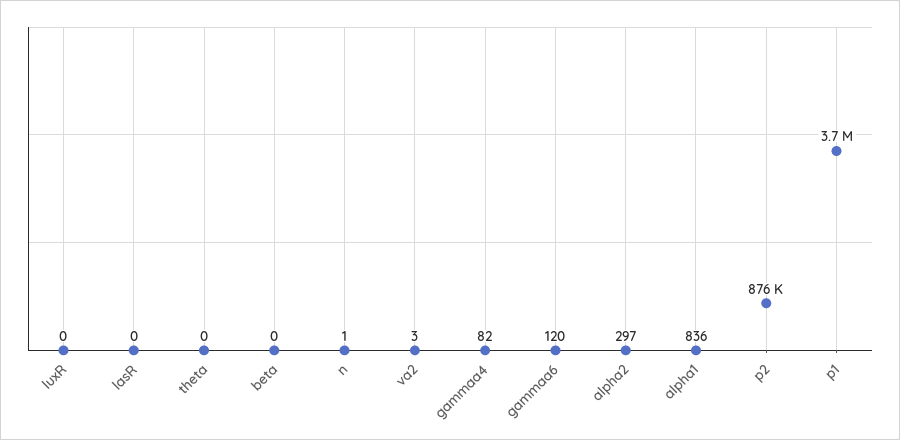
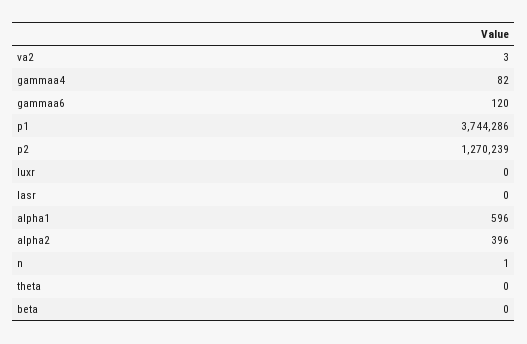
alpha2: 297 -> 396
alpha1: 836 -> 596
p2: 876000 -> 1270239

